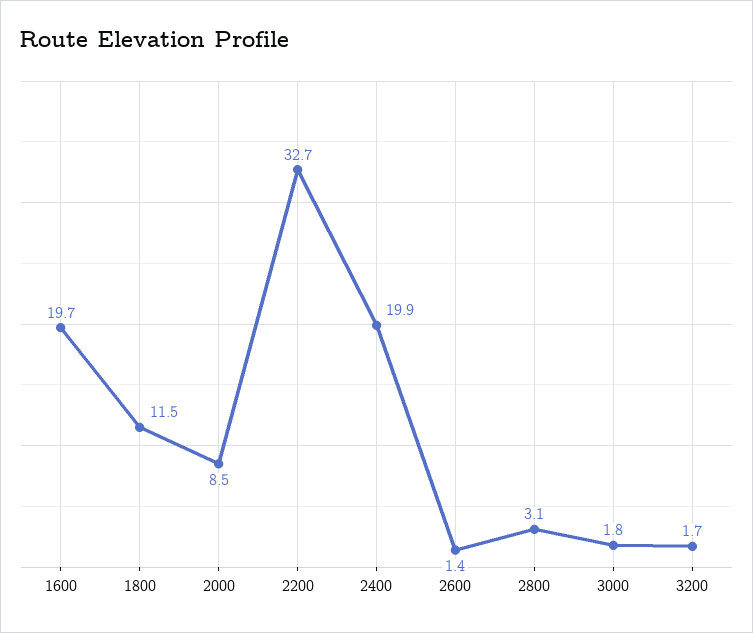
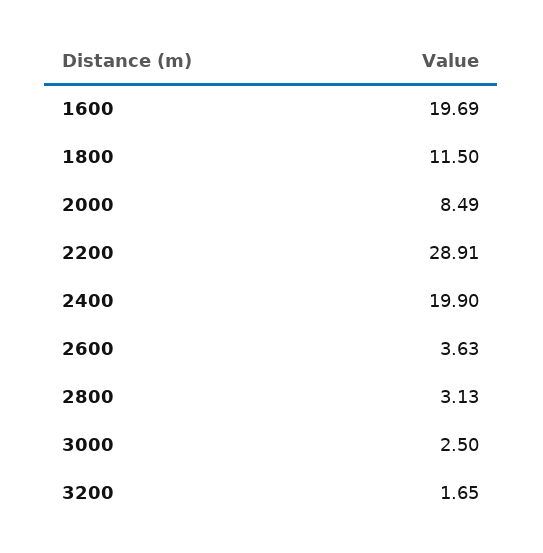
2200: 32.7 -> 28.91
2600: 1.4 -> 3.63
3000: 1.8 -> 2.5

